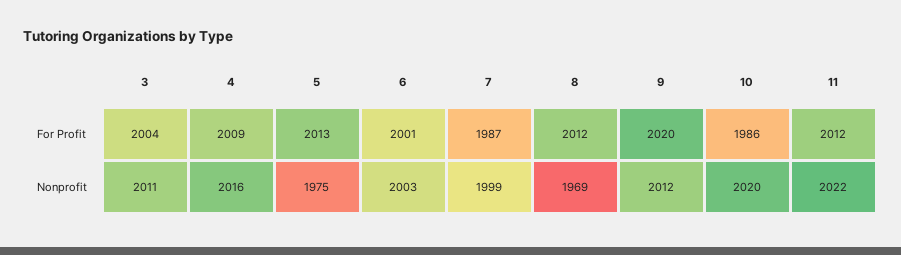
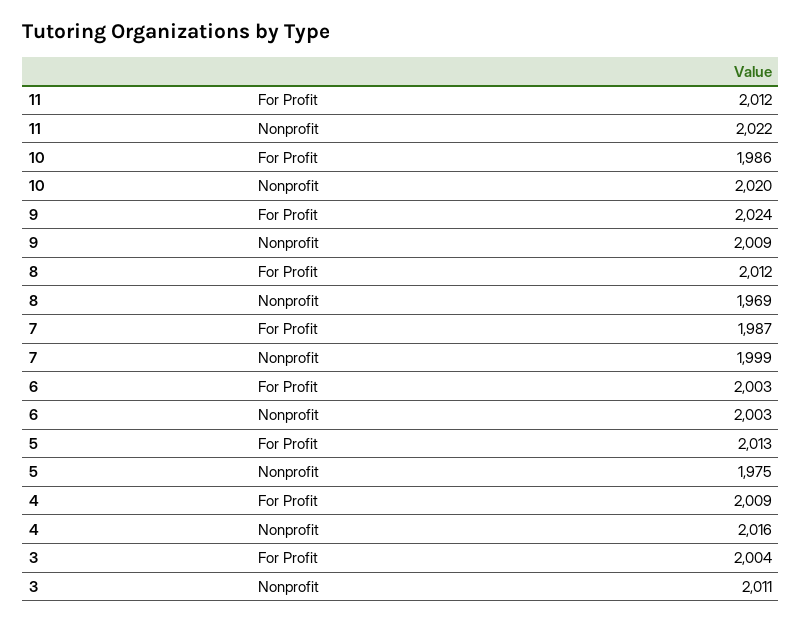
6, For Profit: 2001 -> 2003
9, For Profit: 2020 -> 2024
9, Nonprofit: 2012 -> 2009

